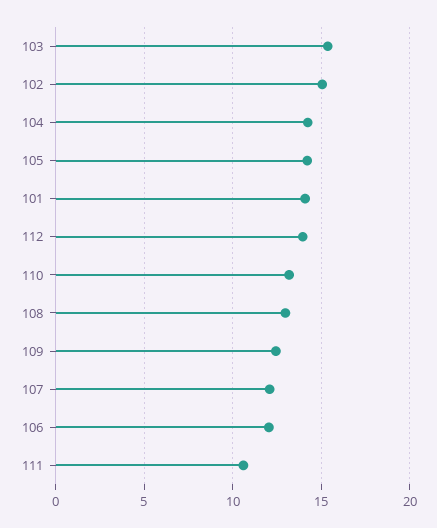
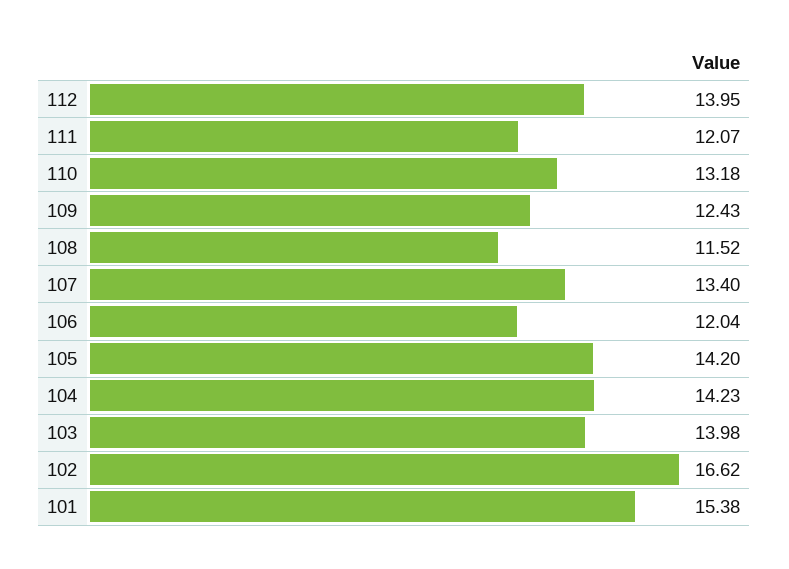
103: 15.5 -> 13.98
102: 15 -> 16.62
101: 14 -> 15.38
108: 13 -> 11.52
107: 12 -> 13.4
111: 10.5 -> 12.07

